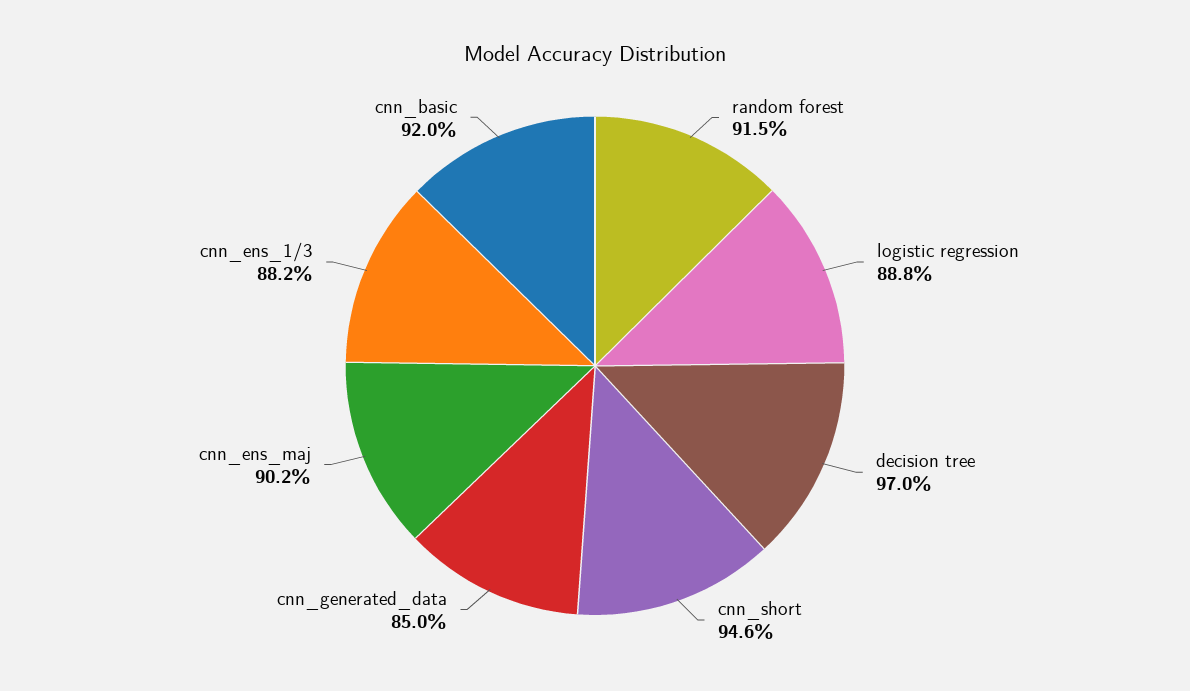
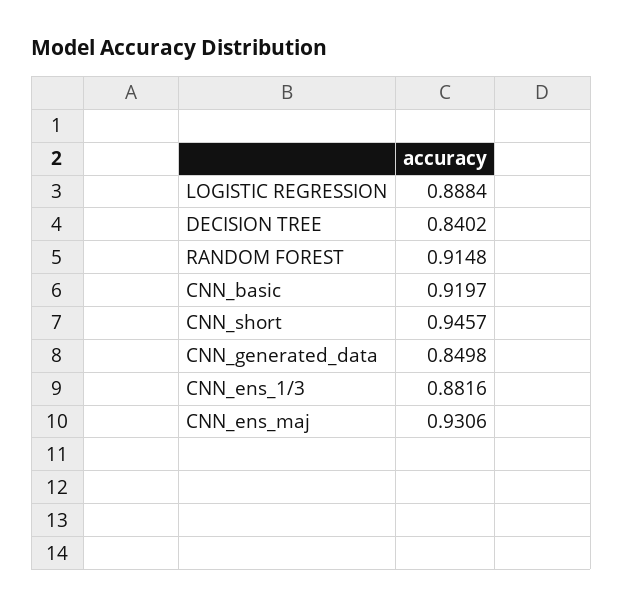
decision tree: 0.97 -> 0.8402
cnn_ens_maj: 0.902 -> 0.9306

